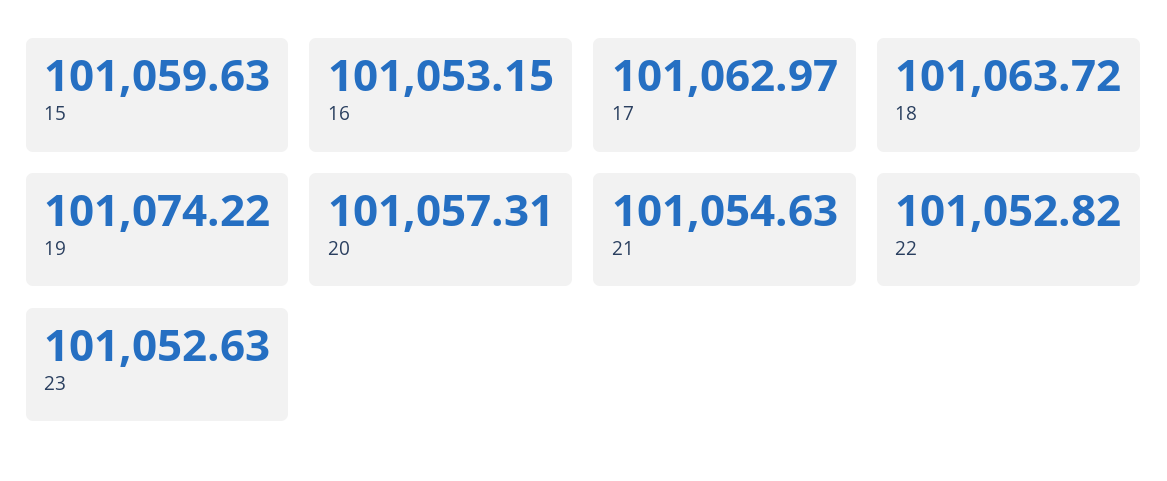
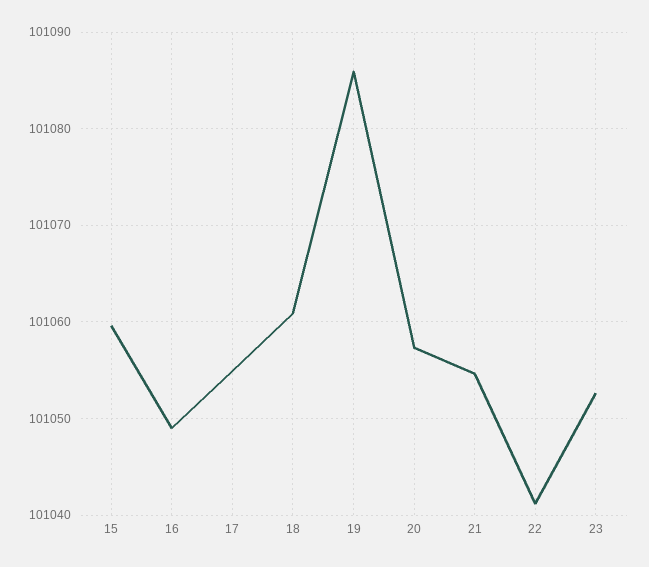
16: 101053.15 -> 101049
17: 101062.97 -> 101055
18: 101063.72 -> 101061
19: 101074.22 -> 101086
22: 101052.82 -> 101041

